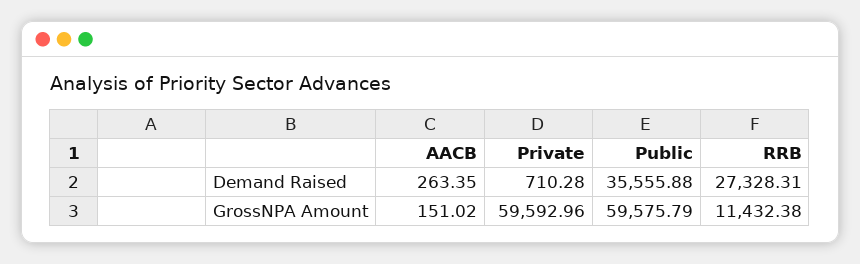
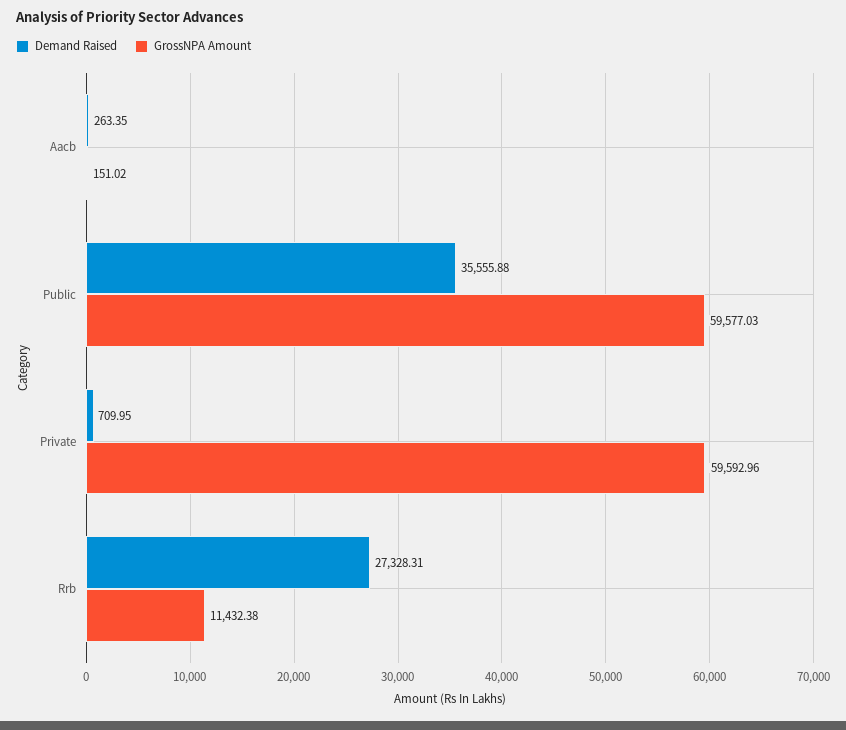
Demand Raised, Private: 710.28 -> 709.95
GrossNPA Amount, Public: 59575.79 -> 59577.03

